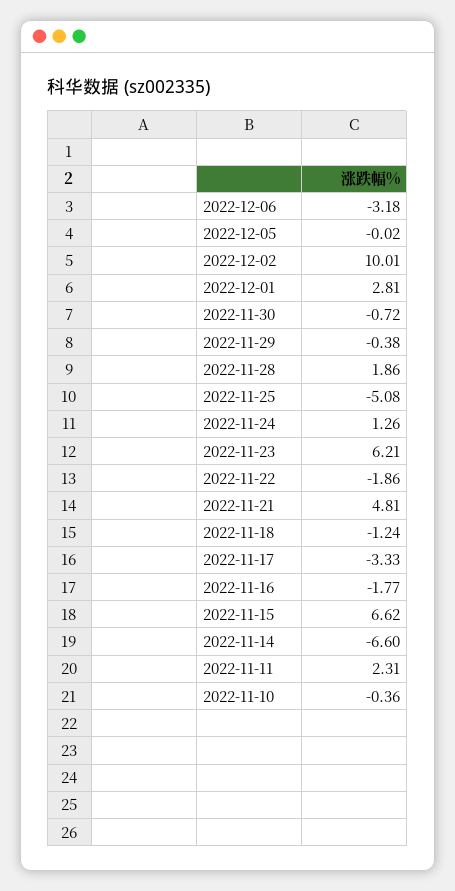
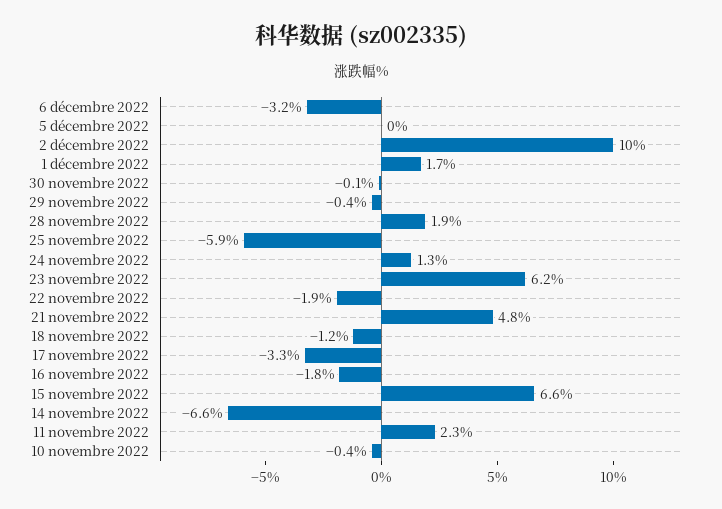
2022-12-01: 2.81 -> 1.7
2022-11-30: -0.72 -> -0.1
2022-11-25: -5.08 -> -5.9

